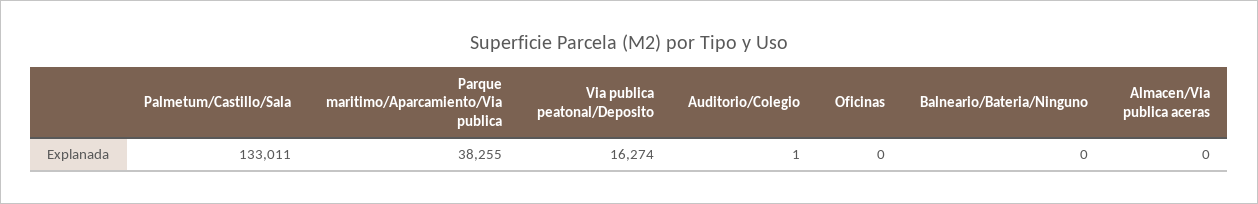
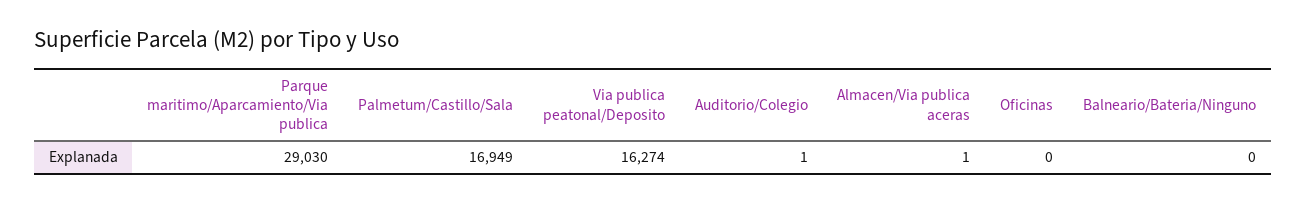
Palmetum/Castillo/Sala: 133011 -> 16949
Parque maritimo/Aparcamiento/Via publica: 38255 -> 29030
Almacen/Via publica aceras: 0 -> 1

